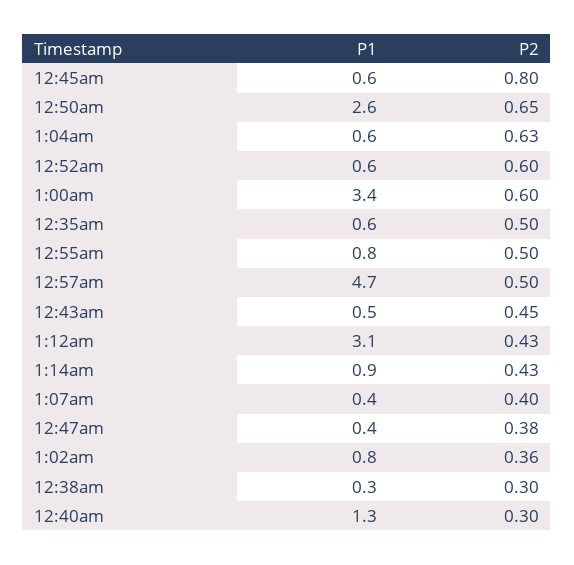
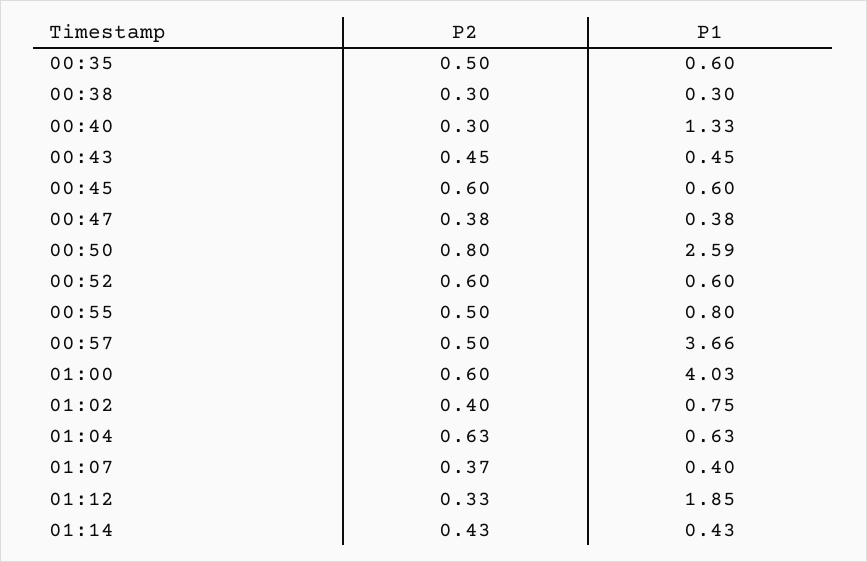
P2, 12:45am: 0.8 -> 0.6
P2, 12:50am: 0.65 -> 0.8
P1, 1:00am: 3.4 -> 4.03
P1, 12:57am: 4.7 -> 3.66
P1, 1:12am: 3.1 -> 1.85
P2, 1:12am: 0.43 -> 0.33
P1, 1:14am: 0.9 -> 0.43
P2, 1:07am: 0.4 -> 0.37
P2, 1:02am: 0.36 -> 0.4

